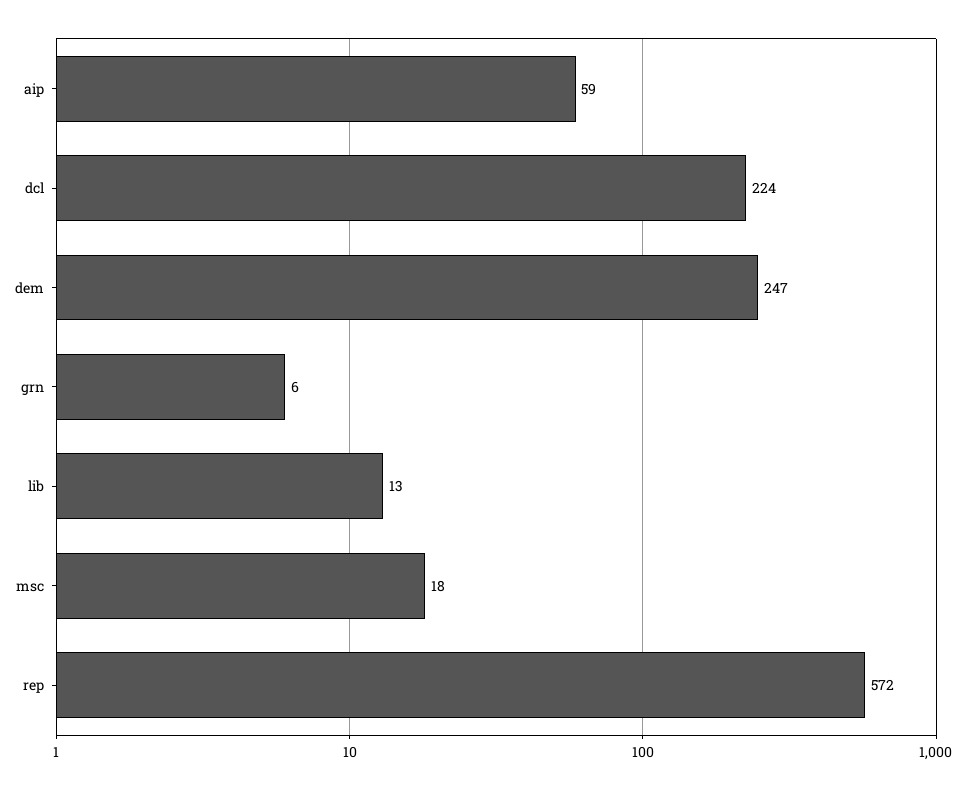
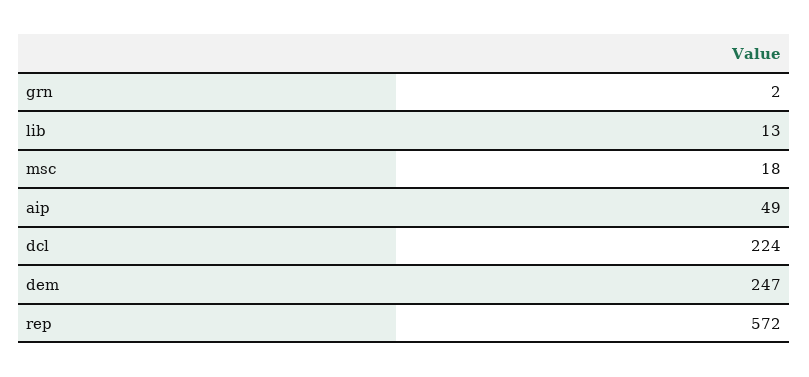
aip: 59 -> 49
grn: 6 -> 2

